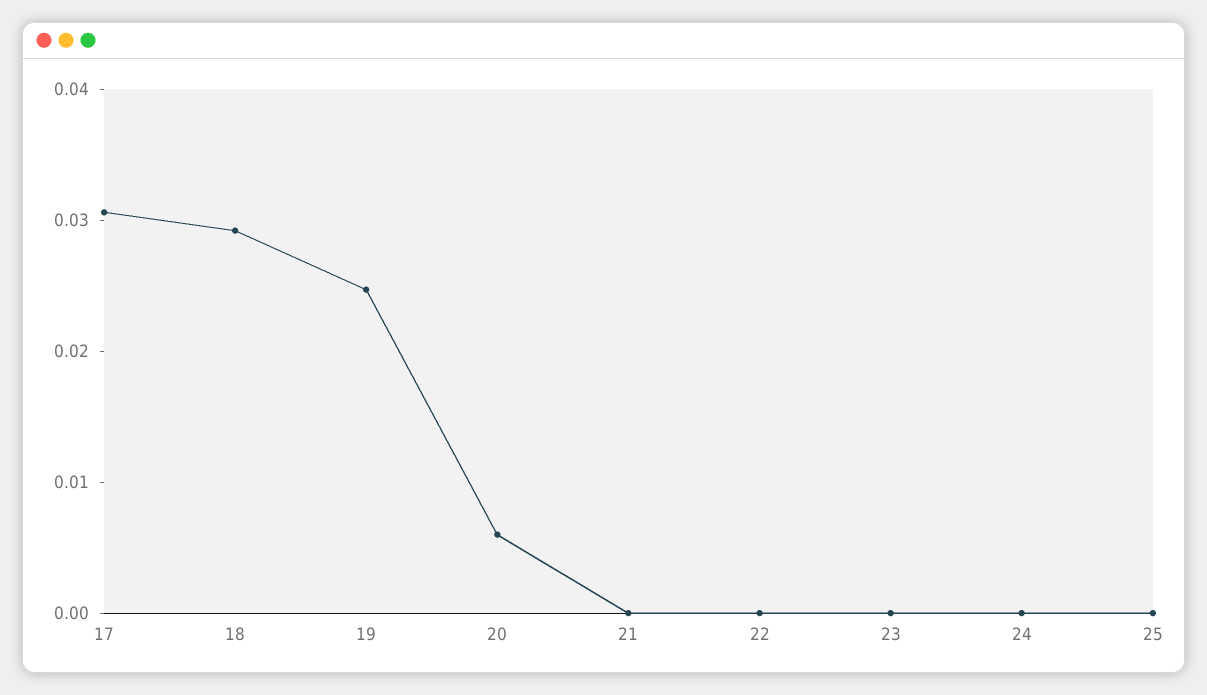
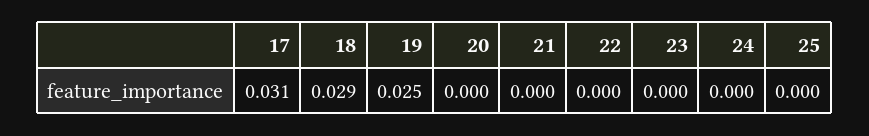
20: 0.006 -> 0

